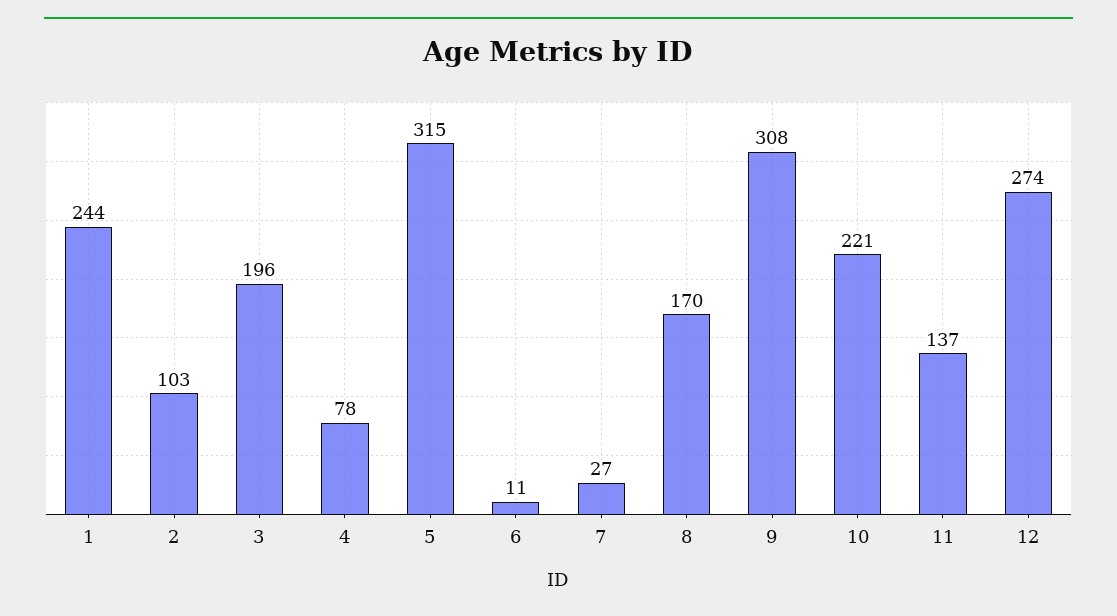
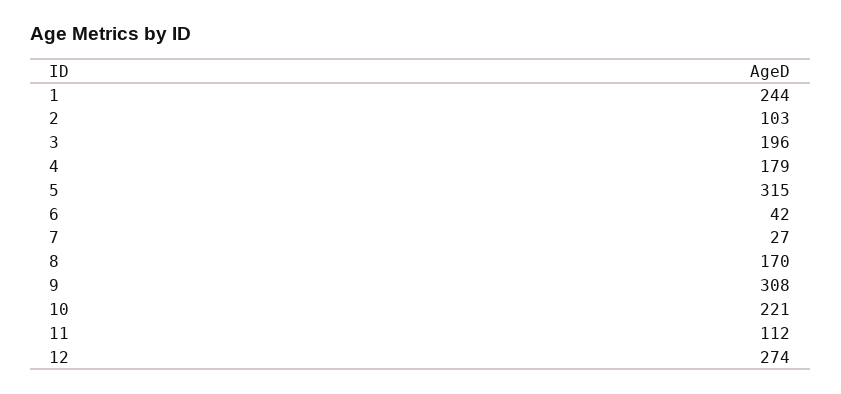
4: 78 -> 179
6: 11 -> 42
11: 137 -> 112

